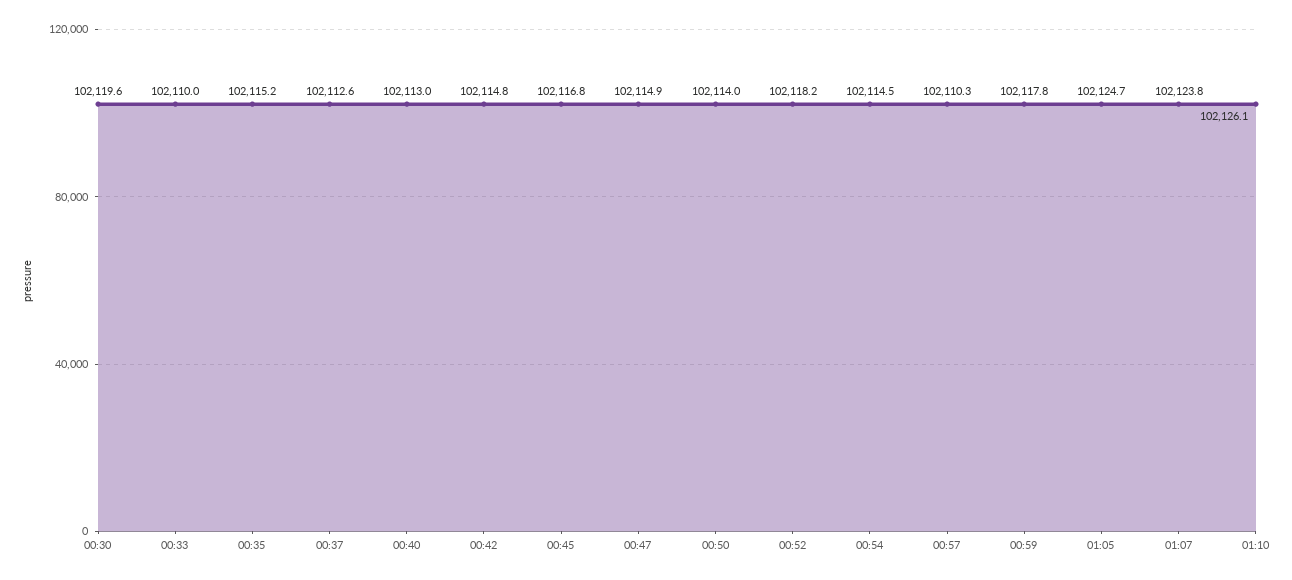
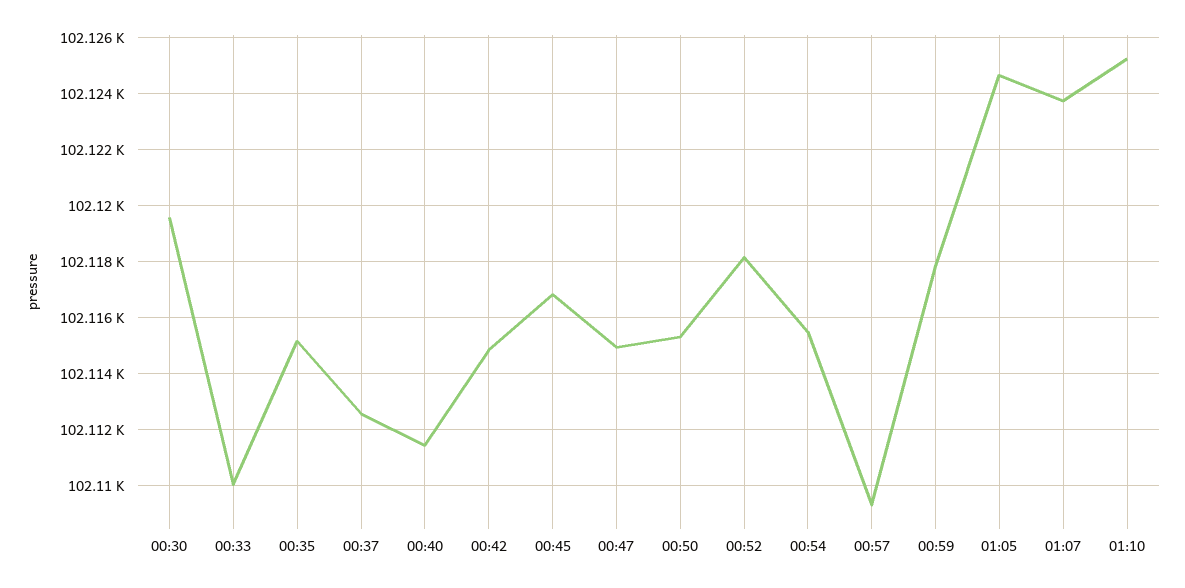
00:40: 102113 -> 102111.5
00:50: 102114 -> 102115.25
00:54: 102114.5 -> 102115.5
00:57: 102110.3 -> 102109.25
01:10: 102126.1 -> 102125.25

